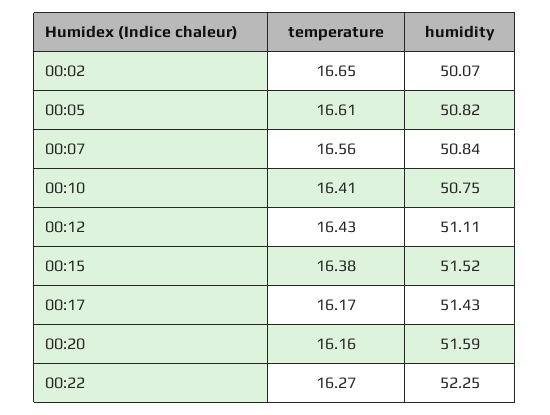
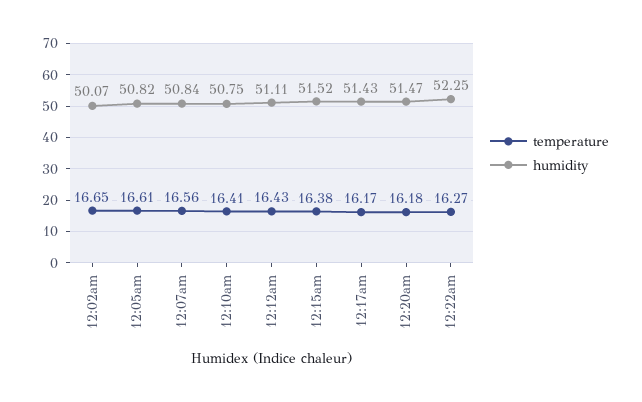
temperature, 00:20: 16.16 -> 16.18
humidity, 00:20: 51.59 -> 51.47

